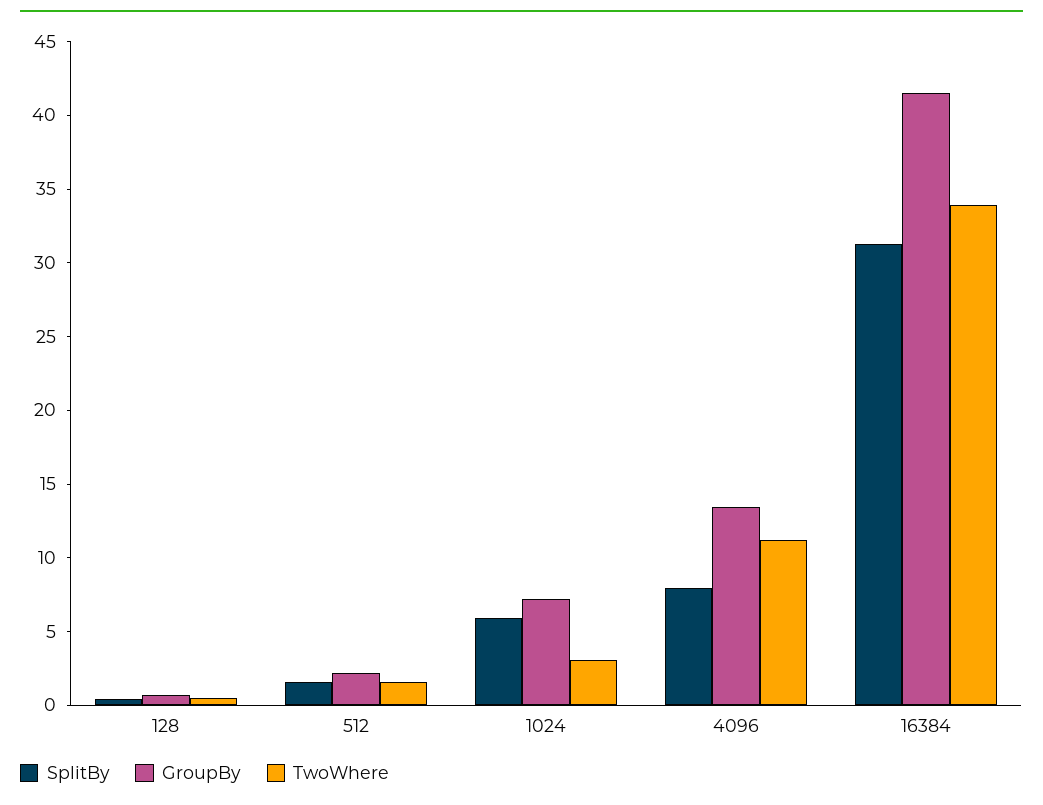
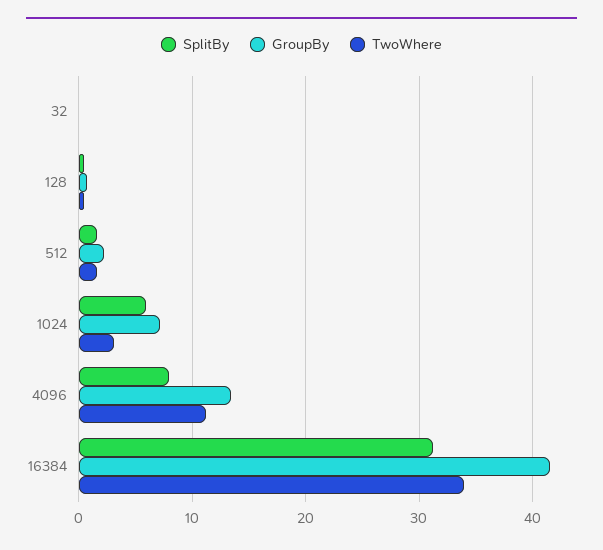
SplitBy, 32: none -> 0
GroupBy, 32: none -> 0
TwoWhere, 32: none -> 0

